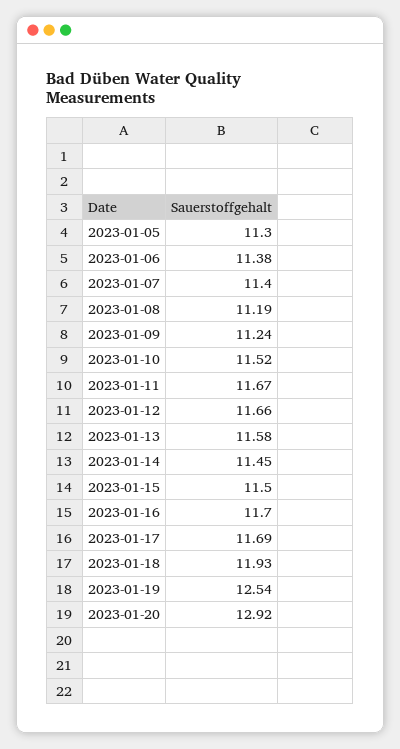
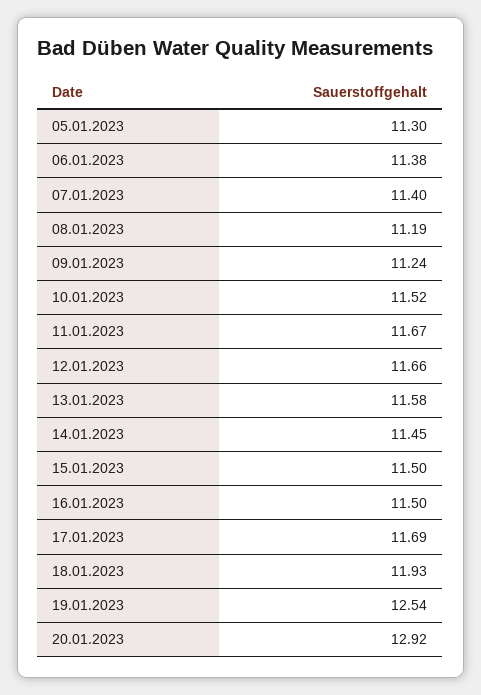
2023-01-16: 11.7 -> 11.5

